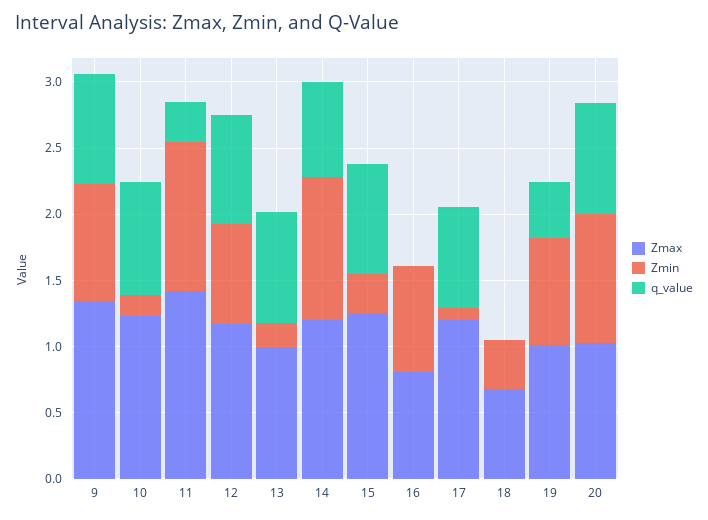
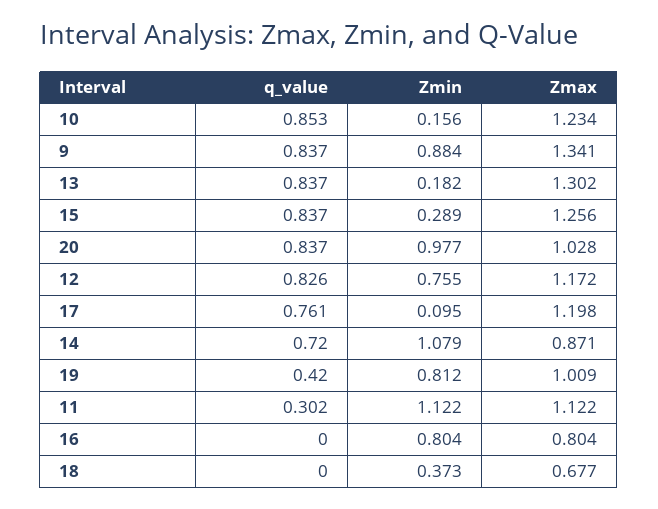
Zmax, 11: 1.4 -> 1.122
Zmax, 13: 1 -> 1.302
Zmax, 14: 1.2 -> 0.871

